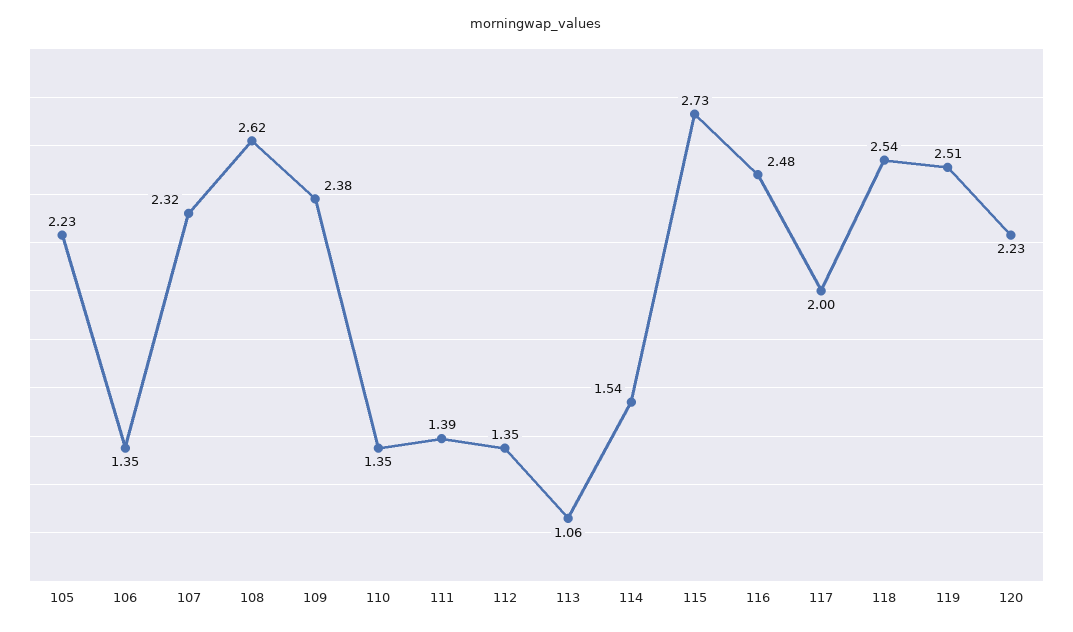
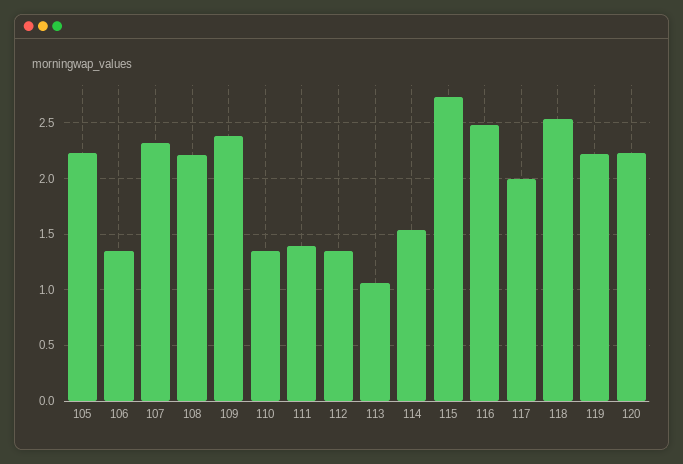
108: 2.62 -> 2.2
119: 2.51 -> 2.2

